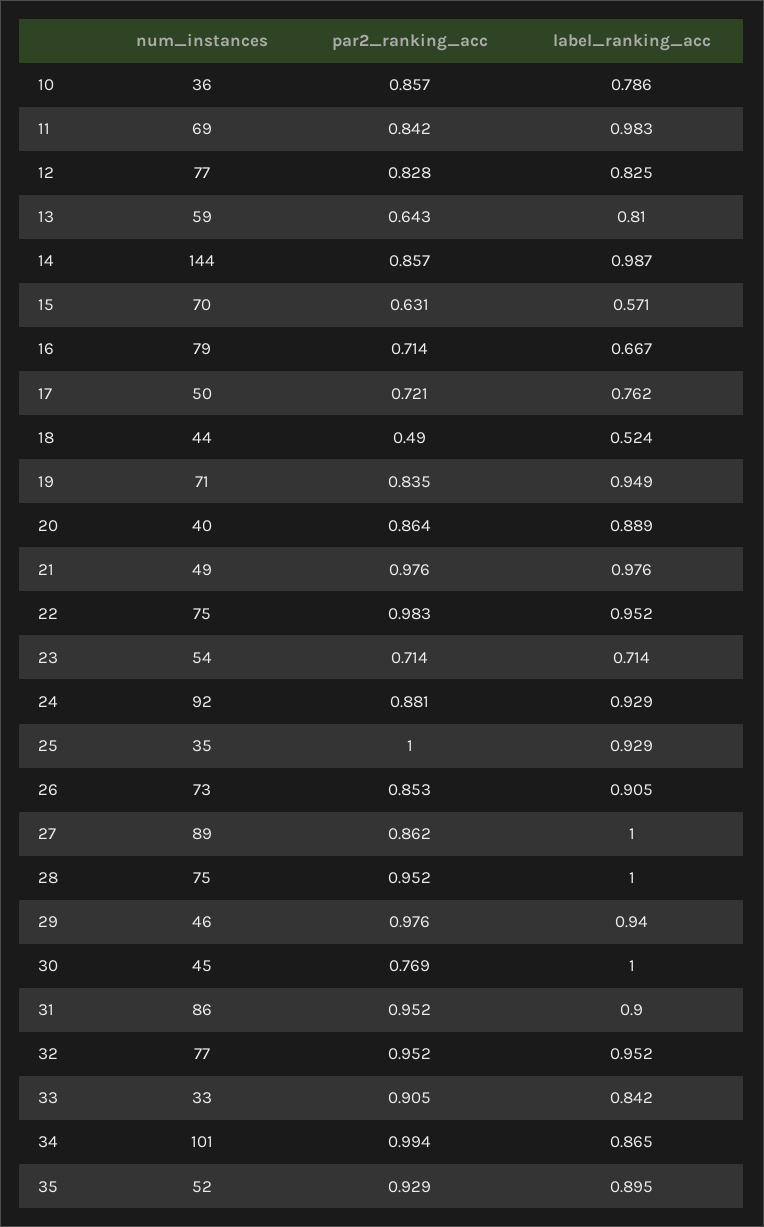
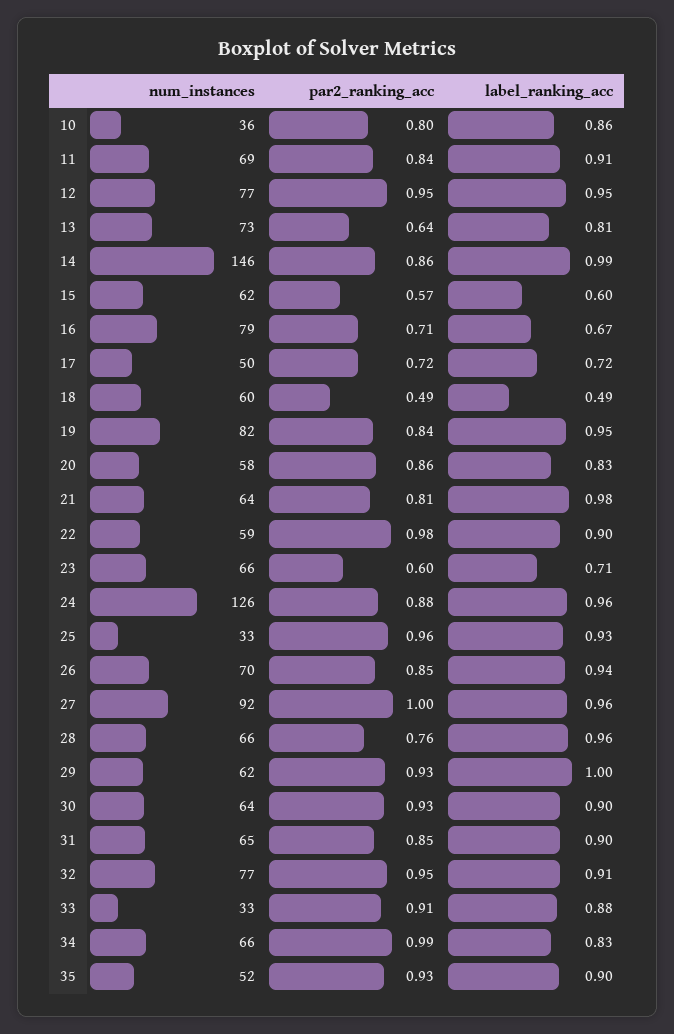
par2_ranking_acc, 10: 0.857 -> 0.8
label_ranking_acc, 10: 0.786 -> 0.86
label_ranking_acc, 11: 0.983 -> 0.91
par2_ranking_acc, 12: 0.828 -> 0.95
label_ranking_acc, 12: 0.825 -> 0.95
num_instances, 13: 59 -> 73
num_instances, 14: 144 -> 146
num_instances, 15: 70 -> 62
par2_ranking_acc, 15: 0.631 -> 0.57
label_ranking_acc, 15: 0.571 -> 0.6
label_ranking_acc, 17: 0.762 -> 0.72
num_instances, 18: 44 -> 60
label_ranking_acc, 18: 0.524 -> 0.49
num_instances, 19: 71 -> 82
num_instances, 20: 40 -> 58
label_ranking_acc, 20: 0.889 -> 0.83
num_instances, 21: 49 -> 64
par2_ranking_acc, 21: 0.976 -> 0.81
num_instances, 22: 75 -> 59
label_ranking_acc, 22: 0.952 -> 0.9
num_instances, 23: 54 -> 66
par2_ranking_acc, 23: 0.714 -> 0.6
num_instances, 24: 92 -> 126
label_ranking_acc, 24: 0.929 -> 0.96
num_instances, 25: 35 -> 33
par2_ranking_acc, 25: 1 -> 0.96
num_instances, 26: 73 -> 70
label_ranking_acc, 26: 0.905 -> 0.94
num_instances, 27: 89 -> 92
par2_ranking_acc, 27: 0.862 -> 1
label_ranking_acc, 27: 1 -> 0.96
num_instances, 28: 75 -> 66
par2_ranking_acc, 28: 0.952 -> 0.76
label_ranking_acc, 28: 1 -> 0.96
num_instances, 29: 46 -> 62
par2_ranking_acc, 29: 0.976 -> 0.93
label_ranking_acc, 29: 0.94 -> 1
num_instances, 30: 45 -> 64
par2_ranking_acc, 30: 0.769 -> 0.93
label_ranking_acc, 30: 1 -> 0.9
num_instances, 31: 86 -> 65
par2_ranking_acc, 31: 0.952 -> 0.85
label_ranking_acc, 32: 0.952 -> 0.91
label_ranking_acc, 33: 0.842 -> 0.88
num_instances, 34: 101 -> 66
label_ranking_acc, 34: 0.865 -> 0.83

